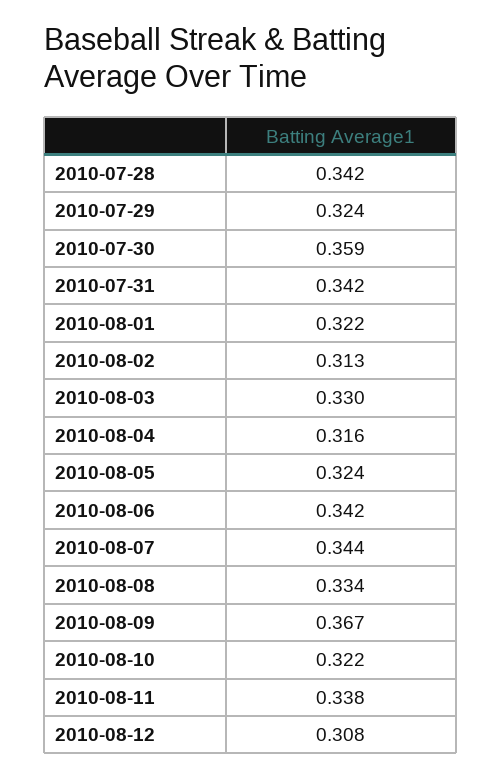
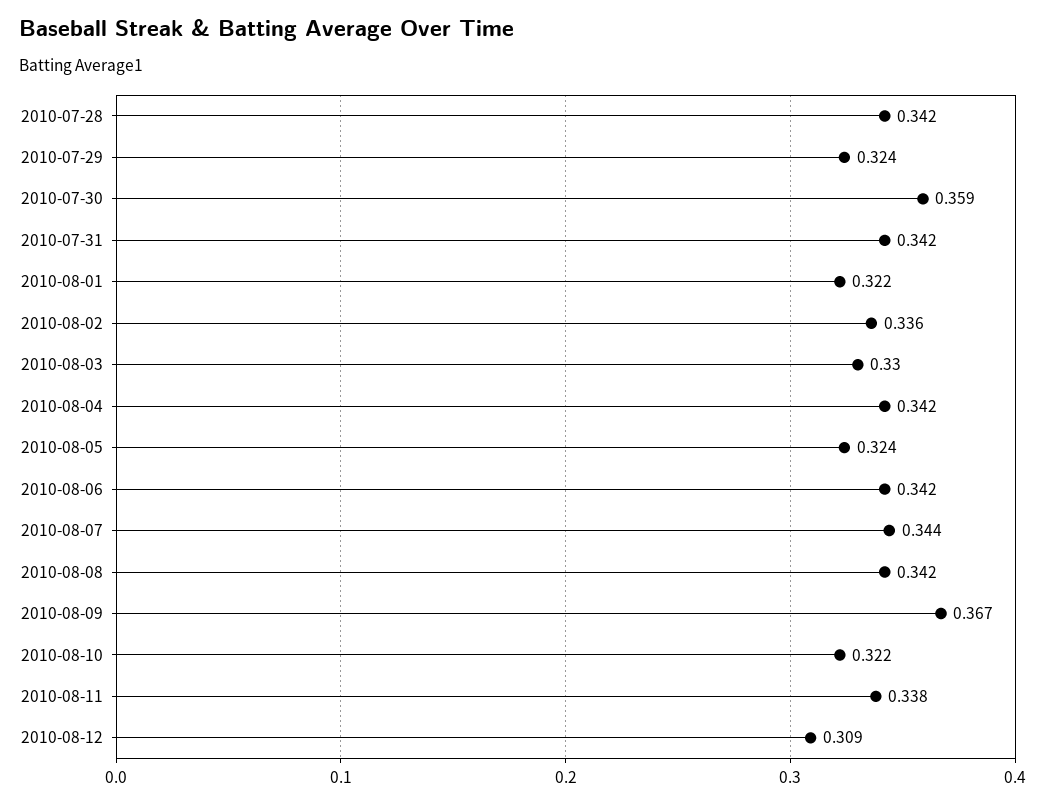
2010-08-02: 0.313 -> 0.336
2010-08-04: 0.316 -> 0.342
2010-08-08: 0.334 -> 0.342
2010-08-12: 0.308 -> 0.309

